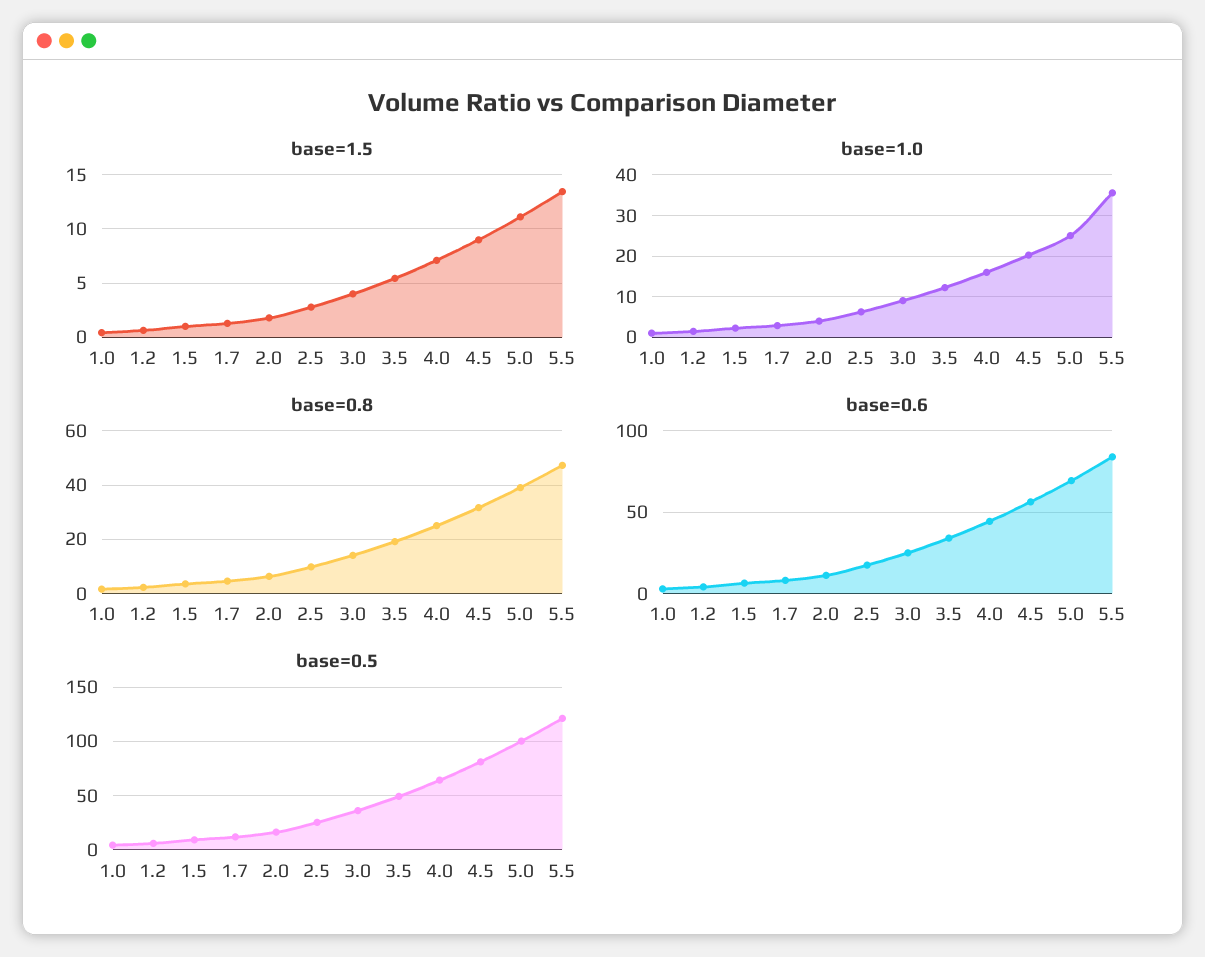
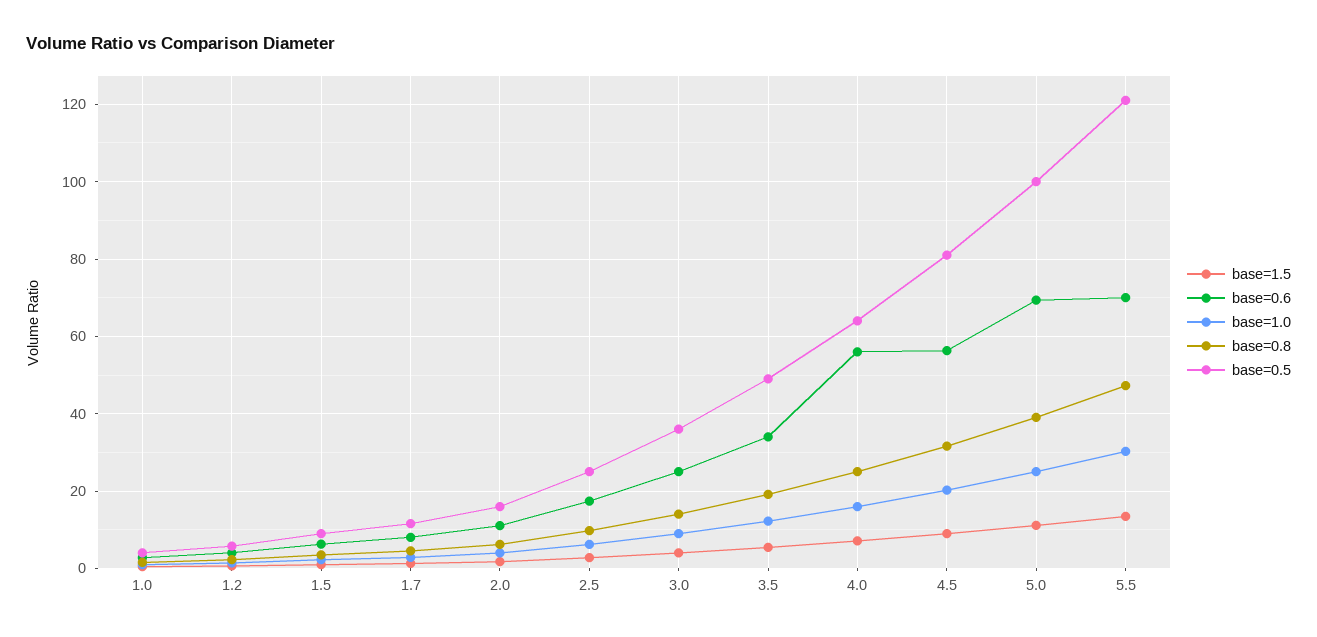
base=1.0, 5.5: 36 -> 30
base=0.6, 4.0: 45 -> 56
base=0.6, 5.5: 85 -> 70

